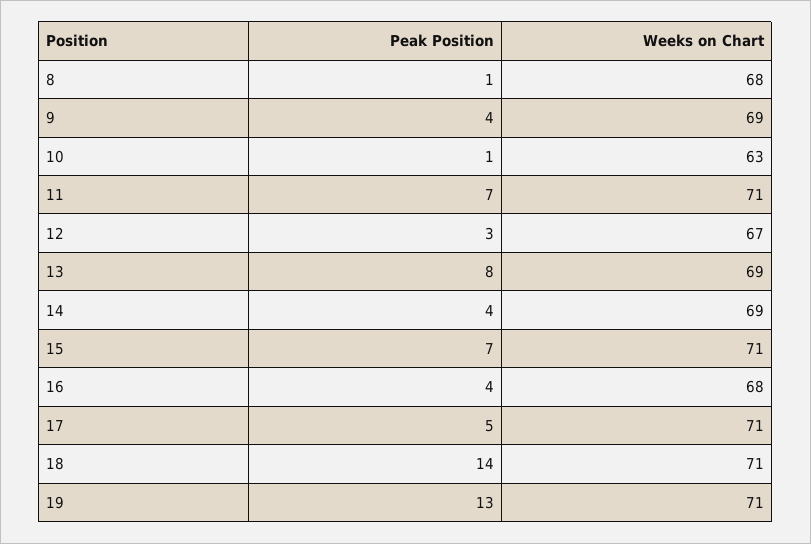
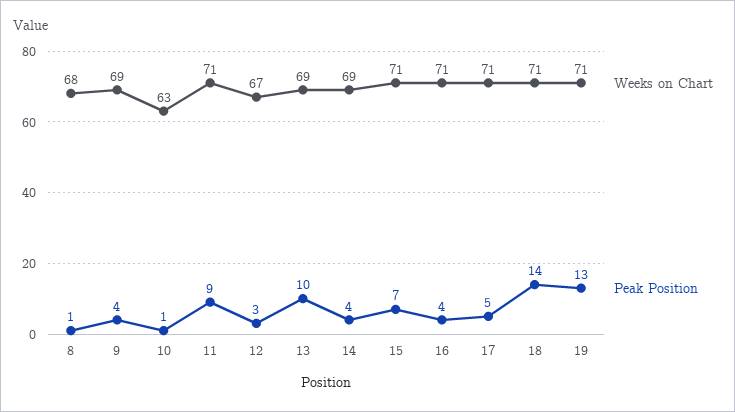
Peak Position, 11: 7 -> 9
Peak Position, 13: 8 -> 10
Weeks on Chart, 16: 68 -> 71

